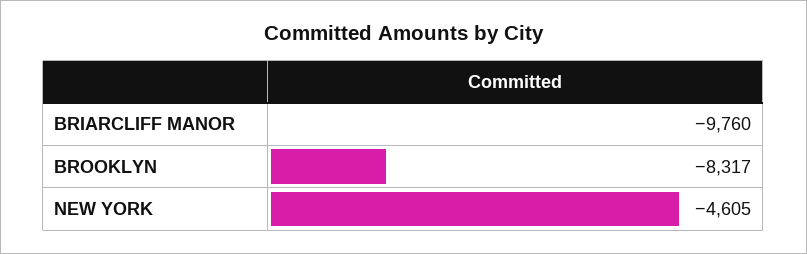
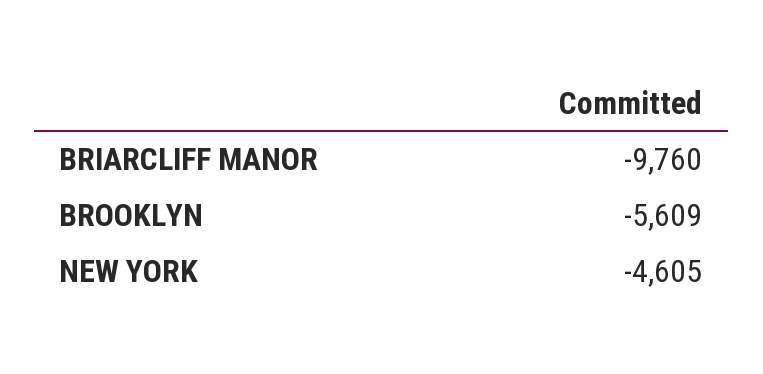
BROOKLYN: -8317 -> -5609

